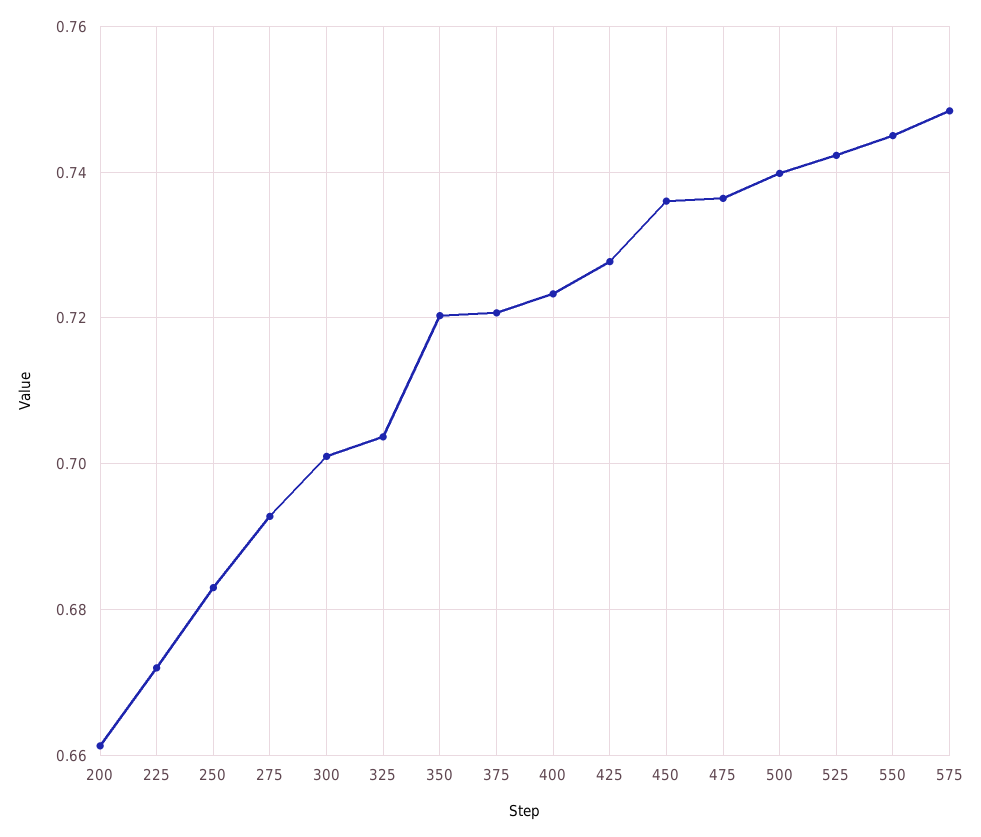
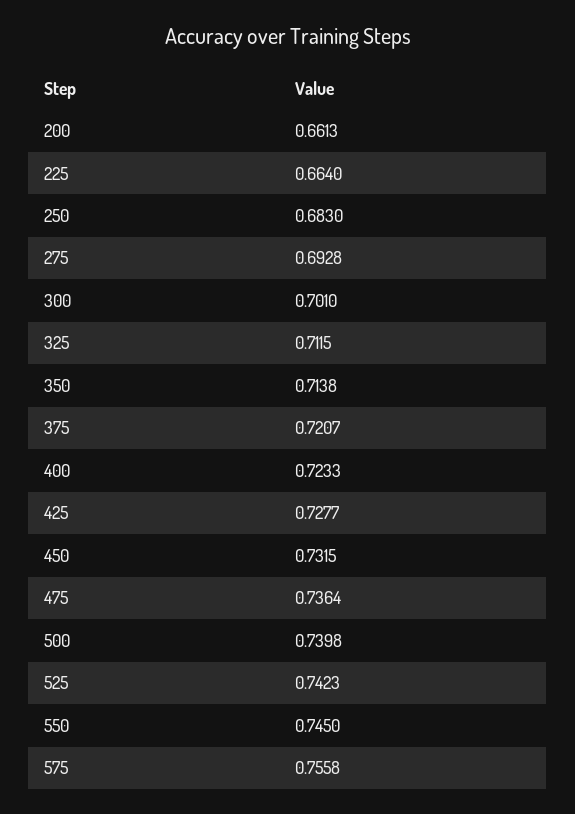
225: 0.672 -> 0.664
325: 0.704 -> 0.7115
350: 0.72 -> 0.7138
450: 0.736 -> 0.7315
575: 0.748 -> 0.7558

